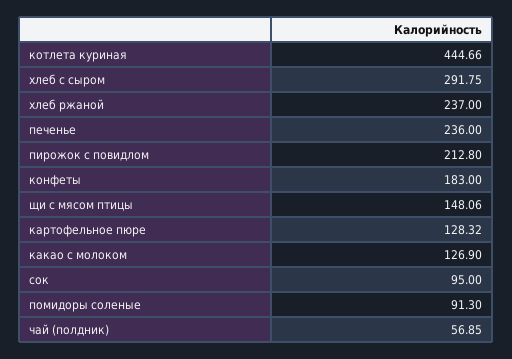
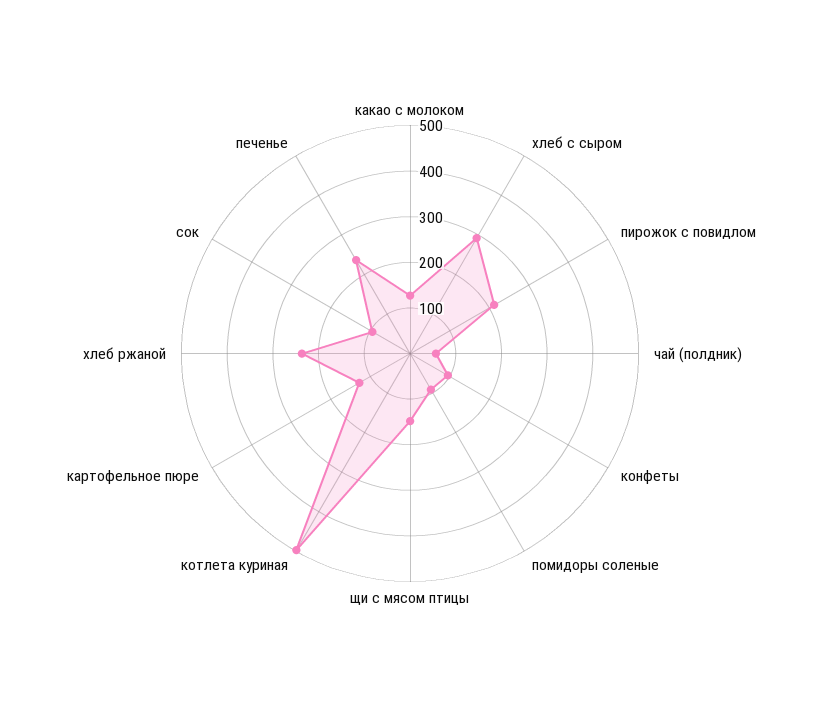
котлета куриная: 444.66 -> 500
конфеты: 183 -> 100

